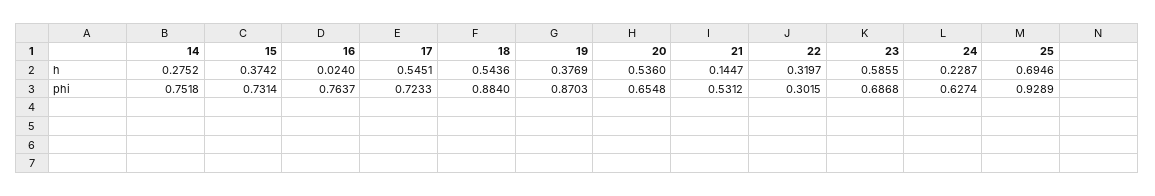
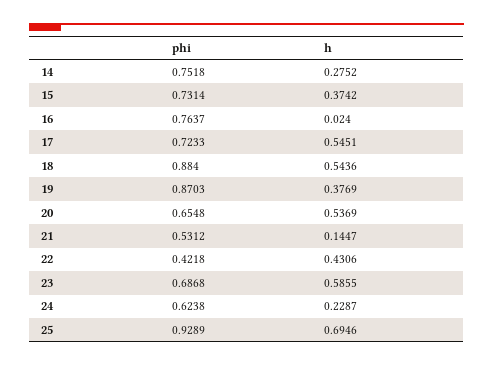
20, h: 0.536 -> 0.5369
22, h: 0.3197 -> 0.4306
22, phi: 0.3015 -> 0.4218
24, phi: 0.6274 -> 0.6238

